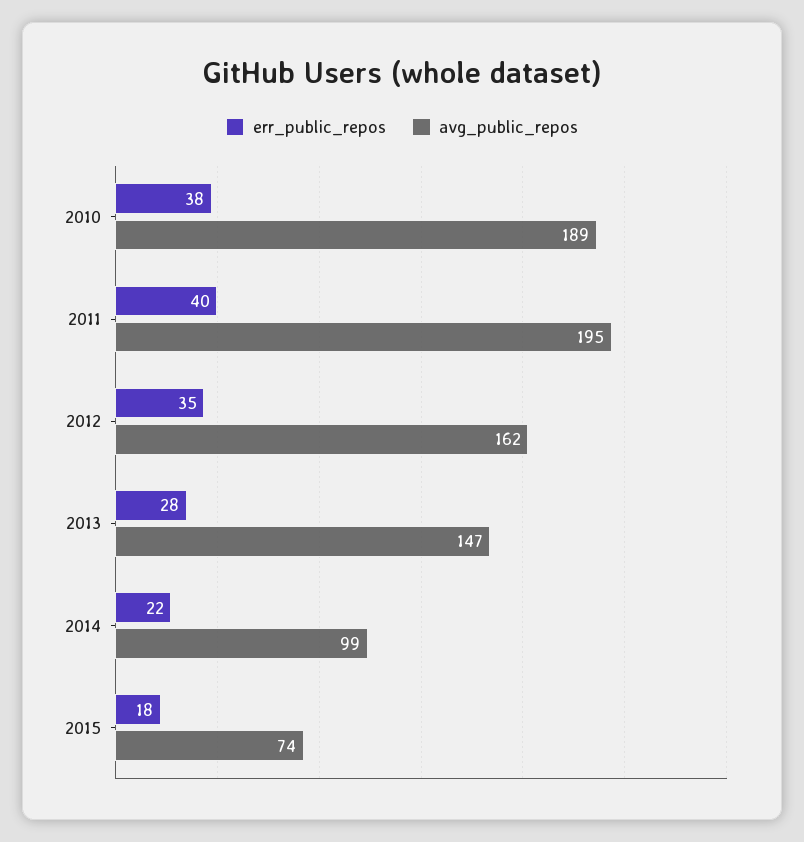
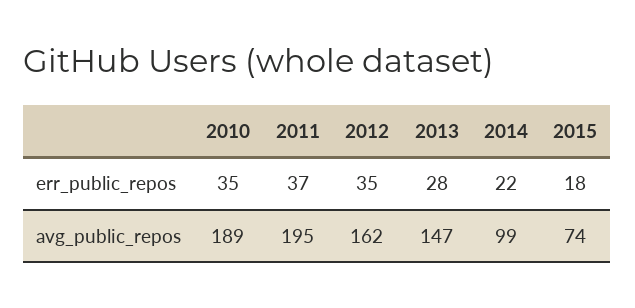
err_public_repos, 2010: 38 -> 35
err_public_repos, 2011: 40 -> 37

